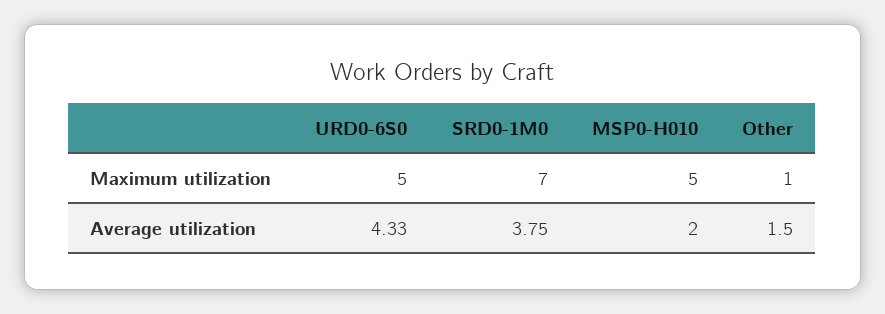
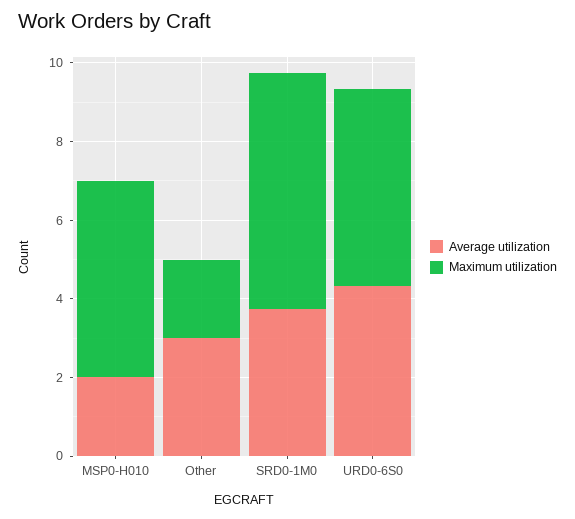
Maximum utilization, SRD0-1M0: 7 -> 6
Maximum utilization, Other: 1 -> 2
Average utilization, Other: 1.5 -> 3

